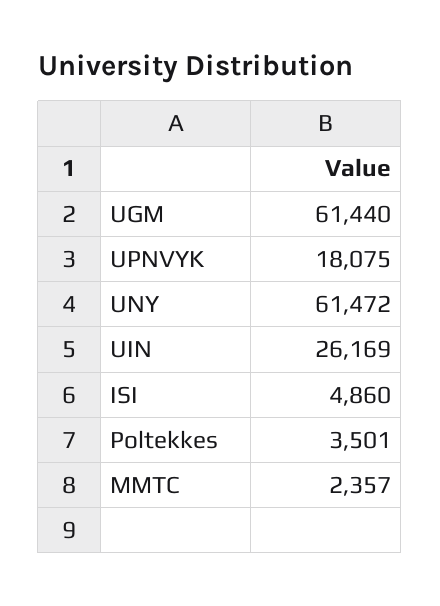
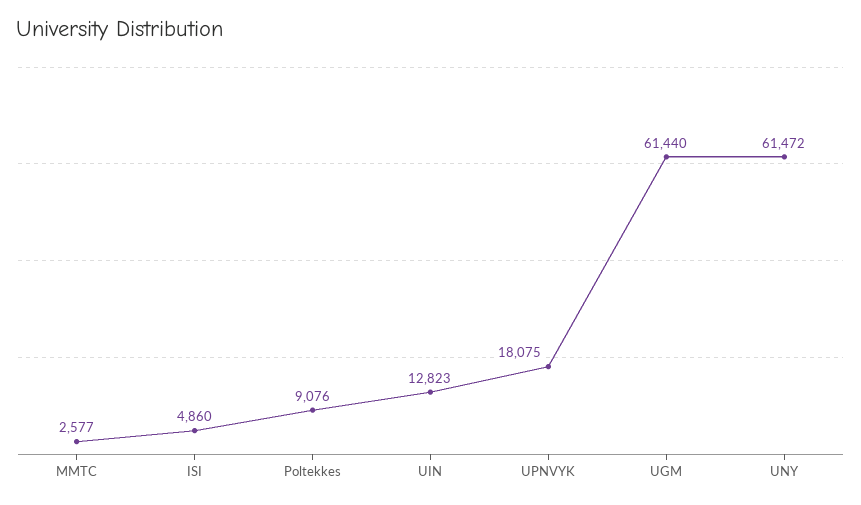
UIN: 26169 -> 12823
Poltekkes: 3501 -> 9076
MMTC: 2357 -> 2577

